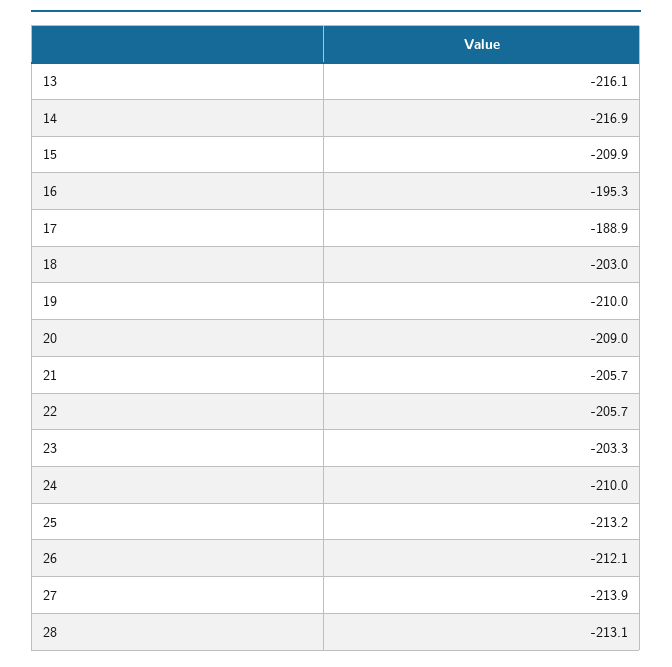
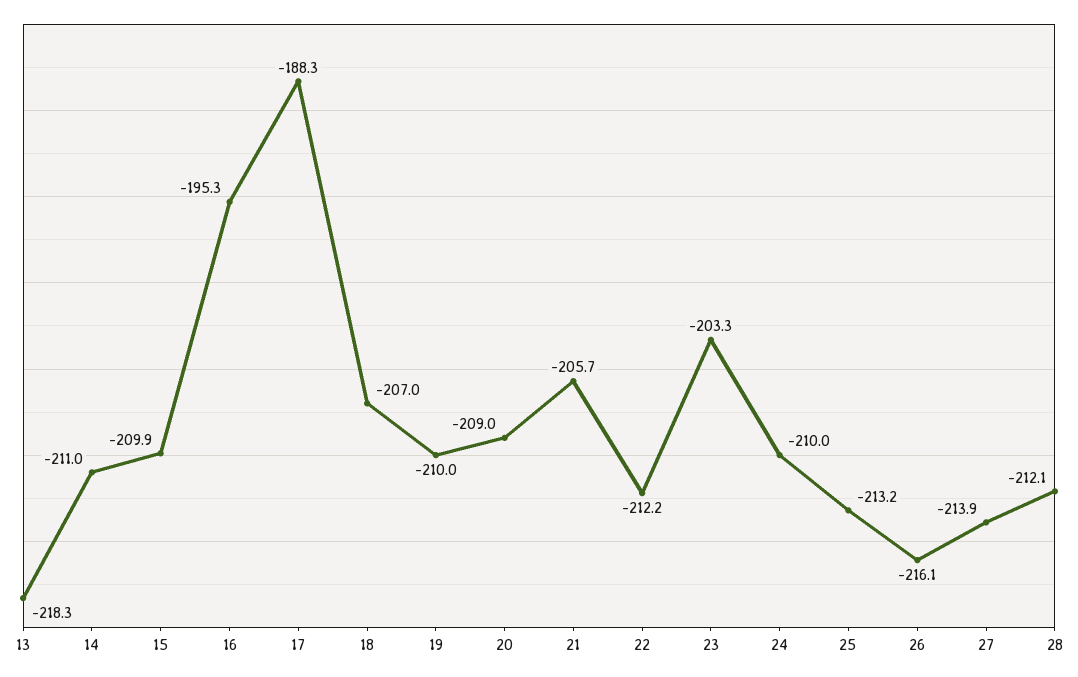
13: -216.1 -> -218.3
14: -216.9 -> -211
17: -188.9 -> -188.3
18: -203 -> -207
22: -205.7 -> -212.2
26: -212.1 -> -216.1
28: -213.1 -> -212.1

